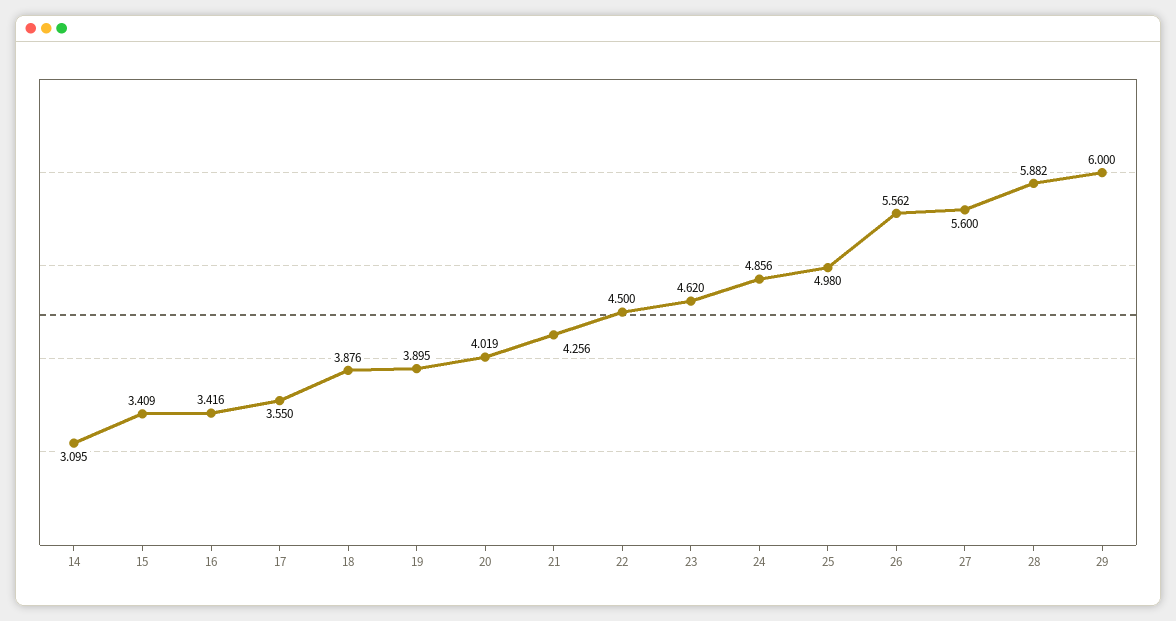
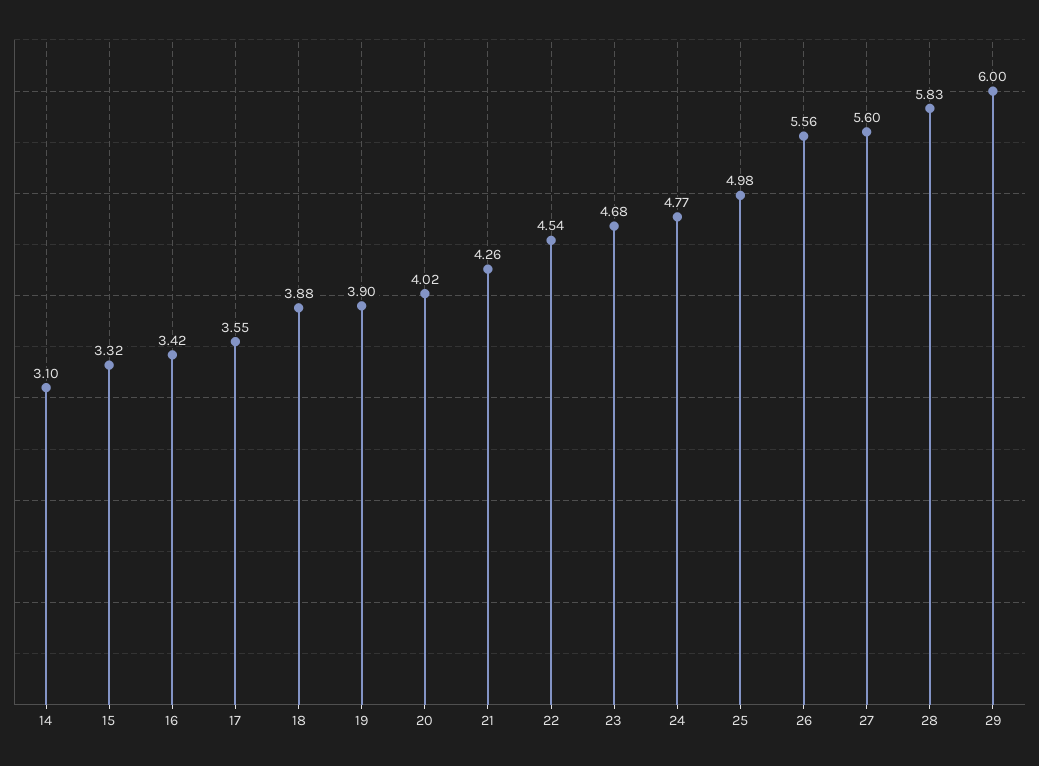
15: 3.409 -> 3.32
22: 4.5 -> 4.54
23: 4.62 -> 4.68
24: 4.856 -> 4.77
28: 5.882 -> 5.83

